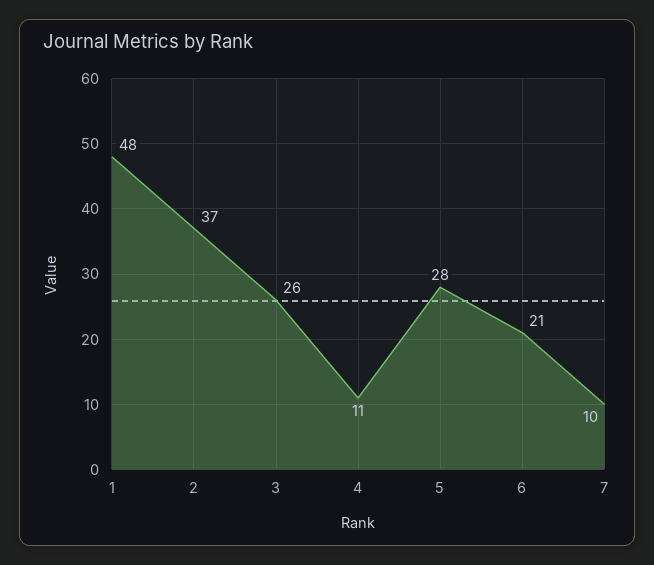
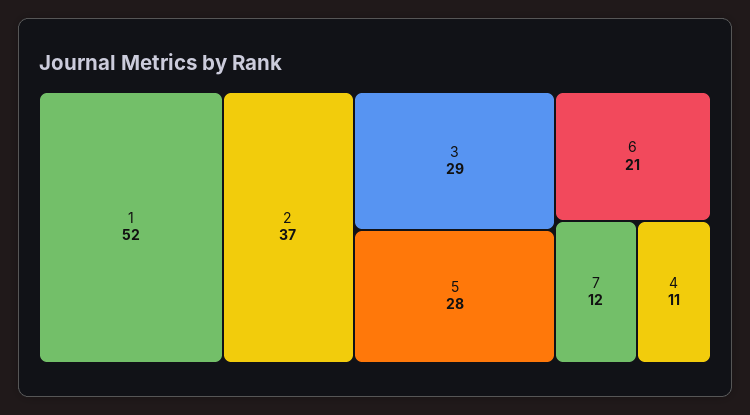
1: 48 -> 52
3: 26 -> 29
7: 10 -> 12

